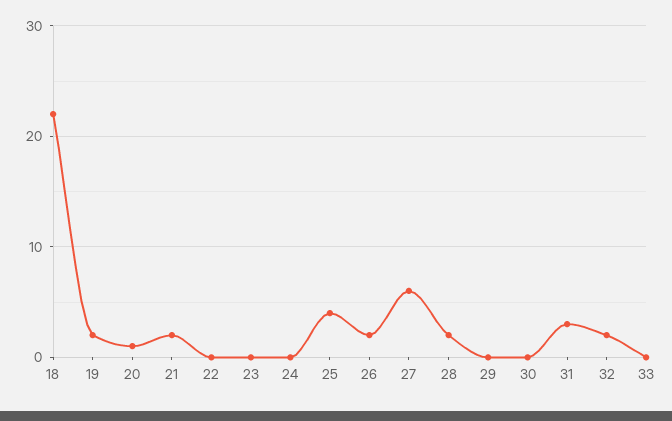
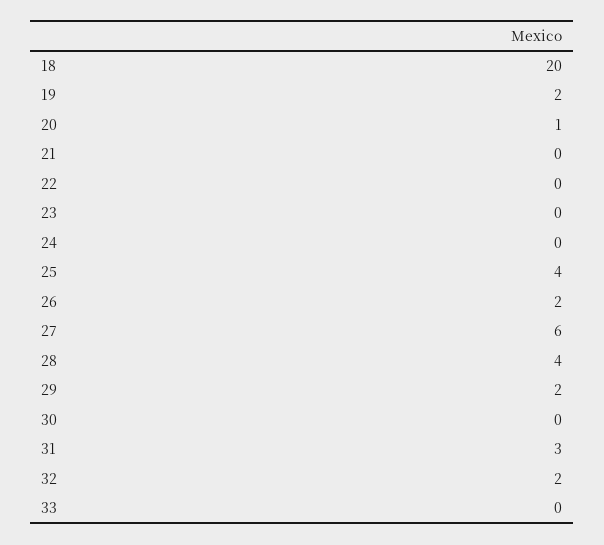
18: 22 -> 20
21: 2 -> 0
28: 2 -> 4
29: 0 -> 2

